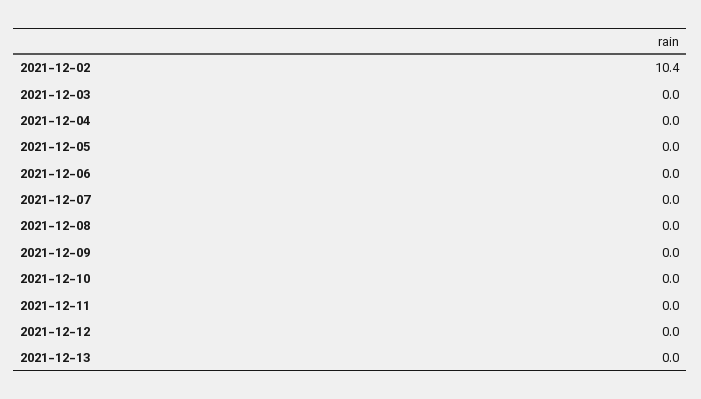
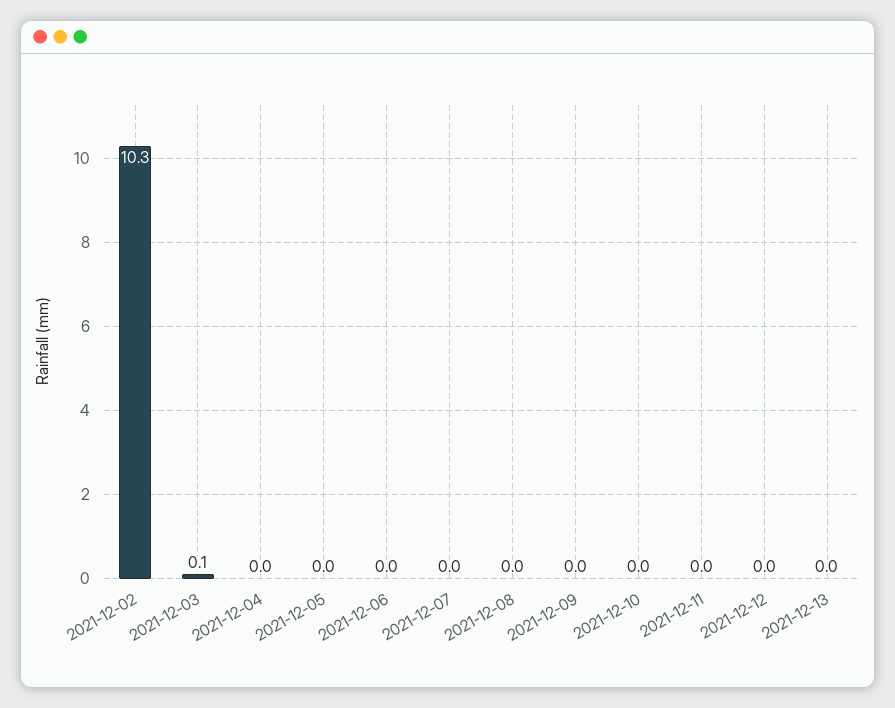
2021-12-02: 10.4 -> 10.3
2021-12-03: 0 -> 0.1

